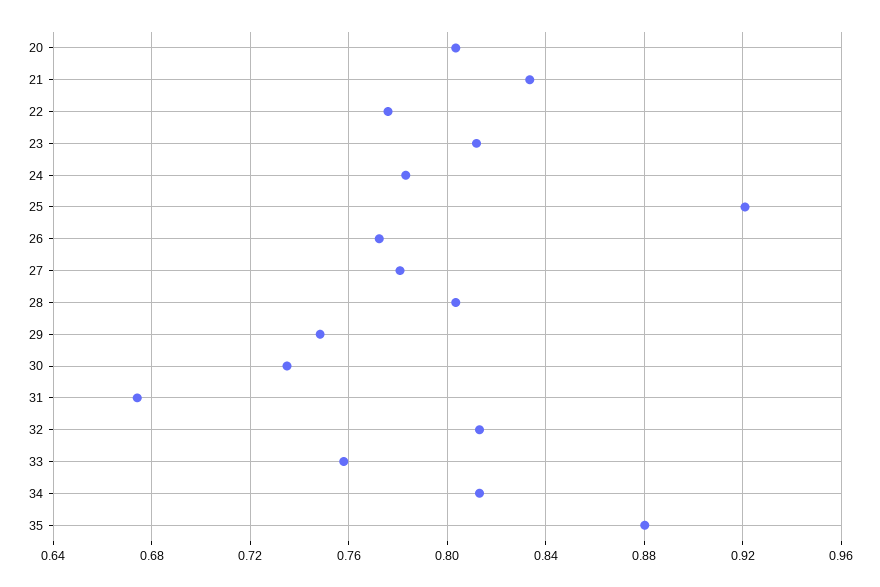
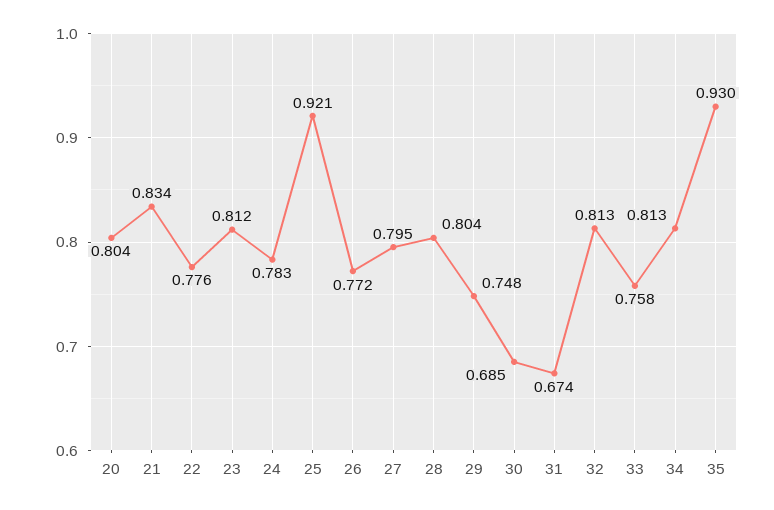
27: 0.78 -> 0.795
30: 0.735 -> 0.685
35: 0.88 -> 0.93

